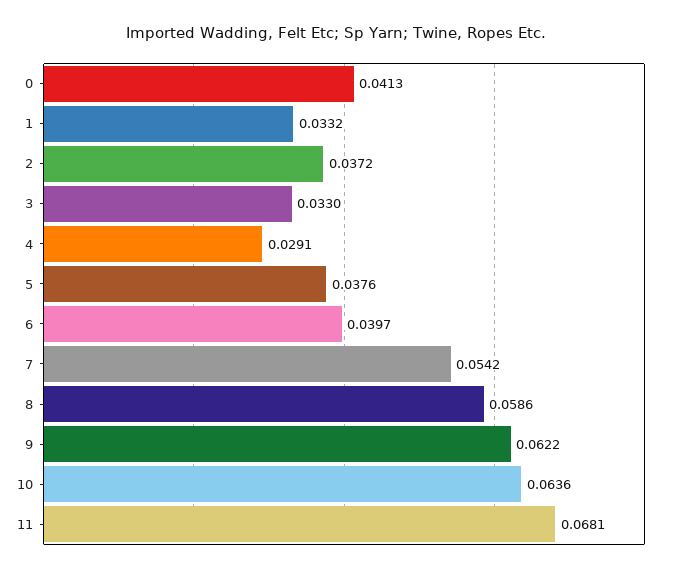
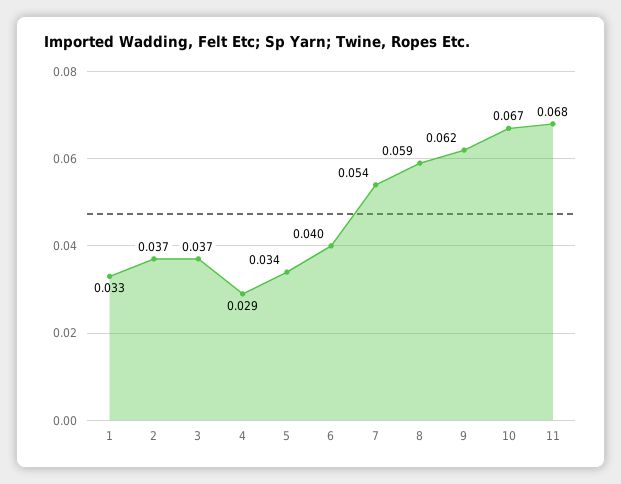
0: 0.0413 -> none
3: 0.033 -> 0.037
5: 0.0376 -> 0.034
10: 0.0636 -> 0.067

